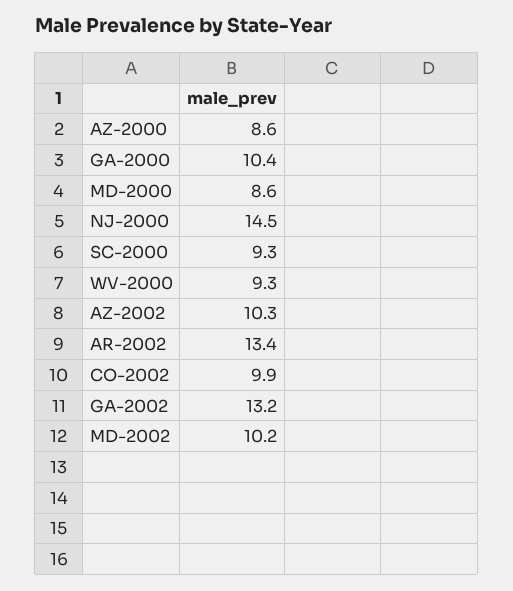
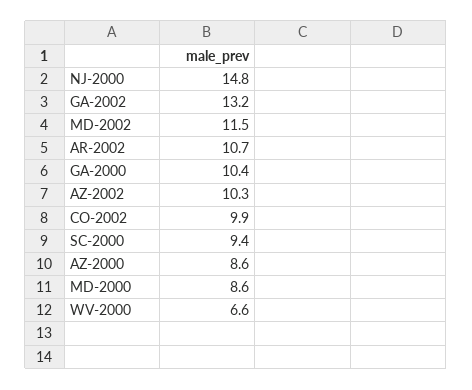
NJ-2000: 14.5 -> 14.8
SC-2000: 9.3 -> 9.4
WV-2000: 9.3 -> 6.6
AR-2002: 13.4 -> 10.7
MD-2002: 10.2 -> 11.5

